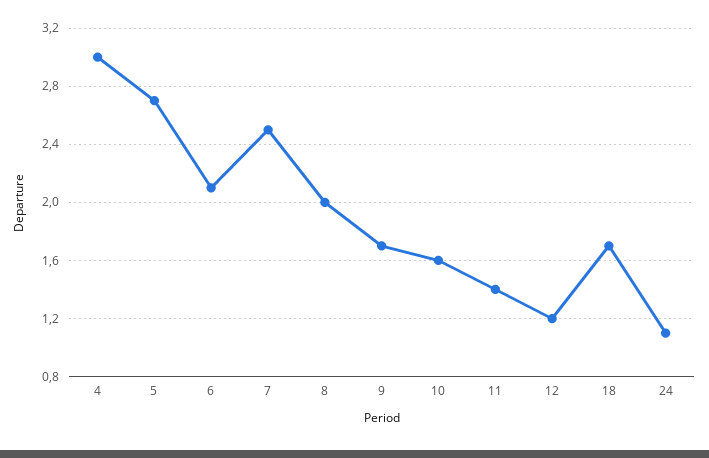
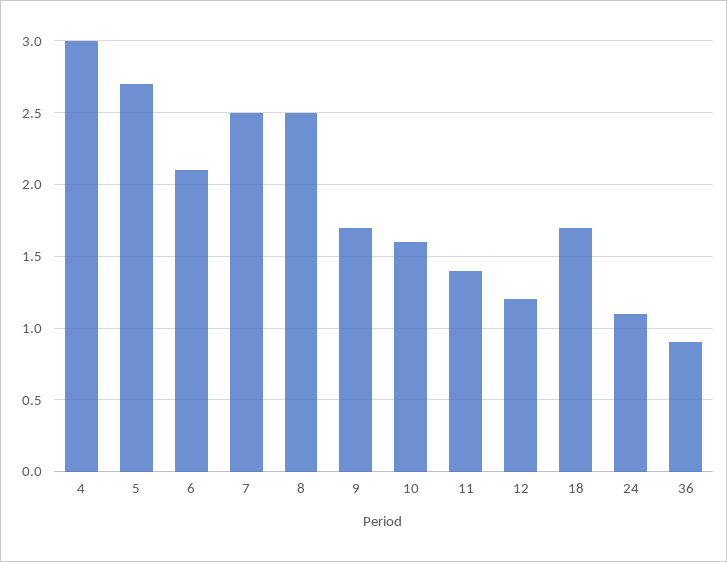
8: 2 -> 2.5
36: none -> 0.9

